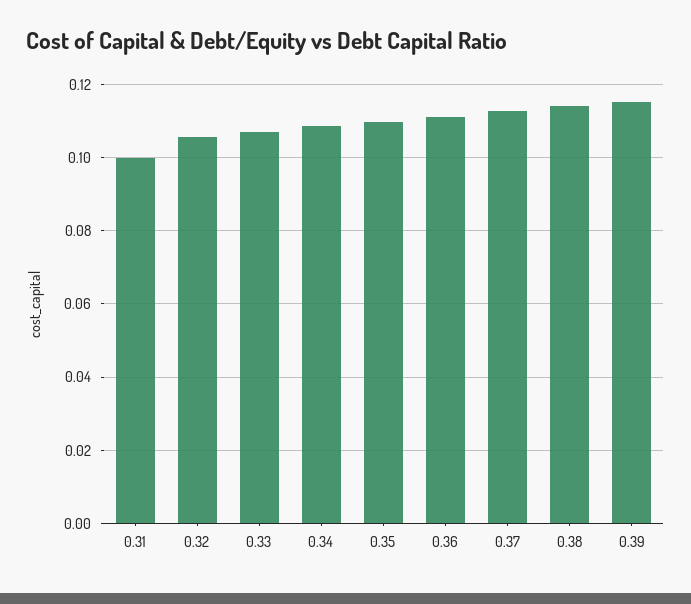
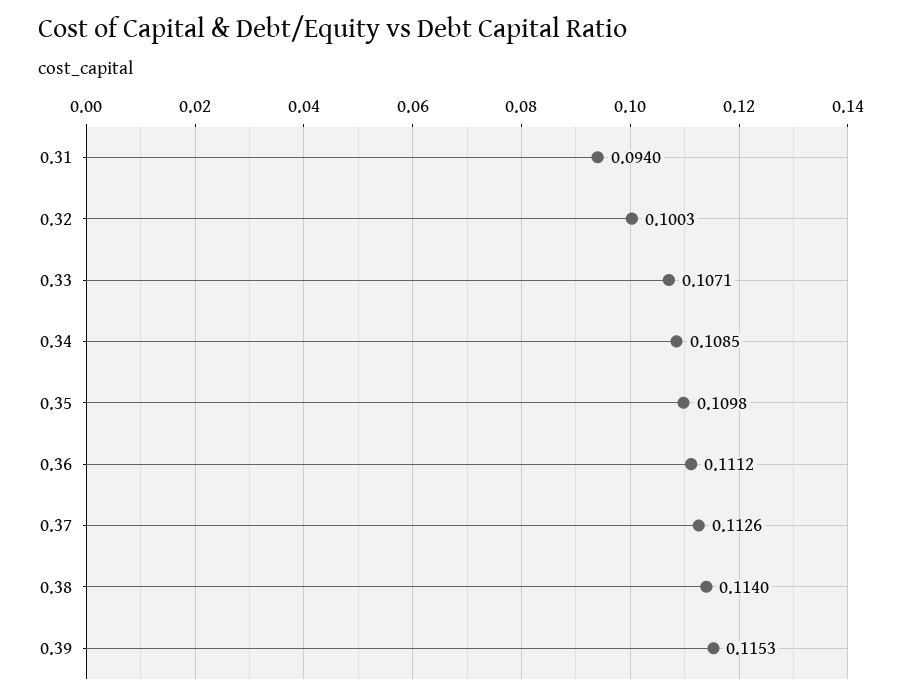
0.31: 0.1 -> 0.094
0.32: 0.106 -> 0.1003

